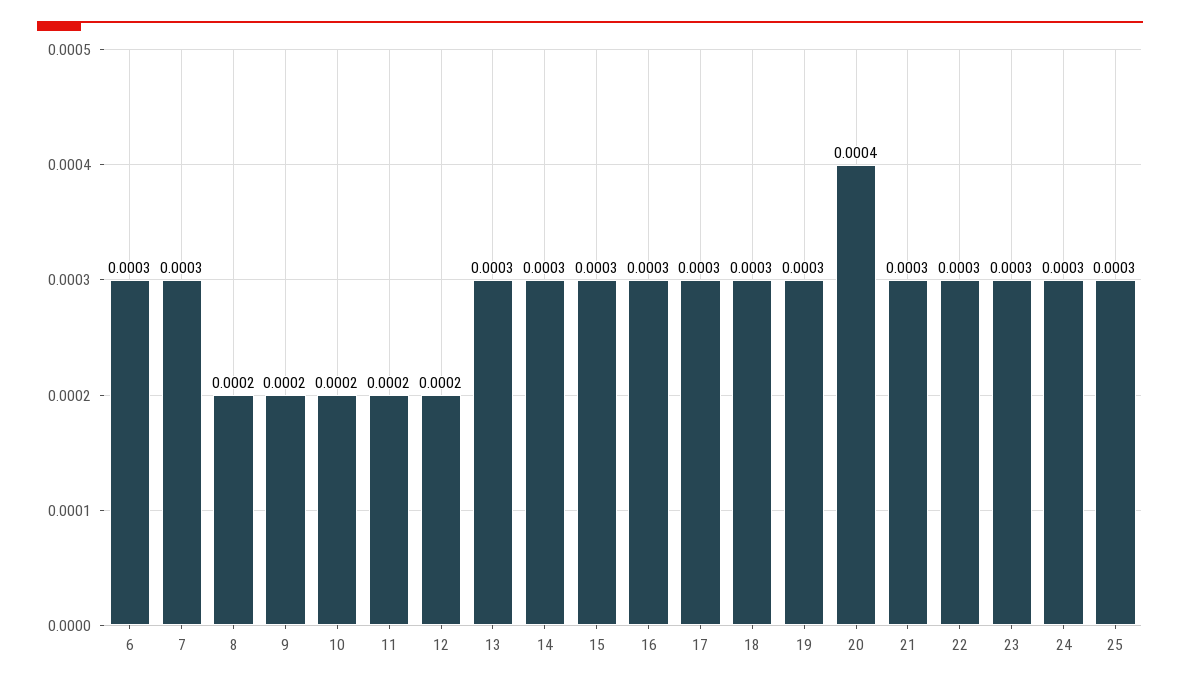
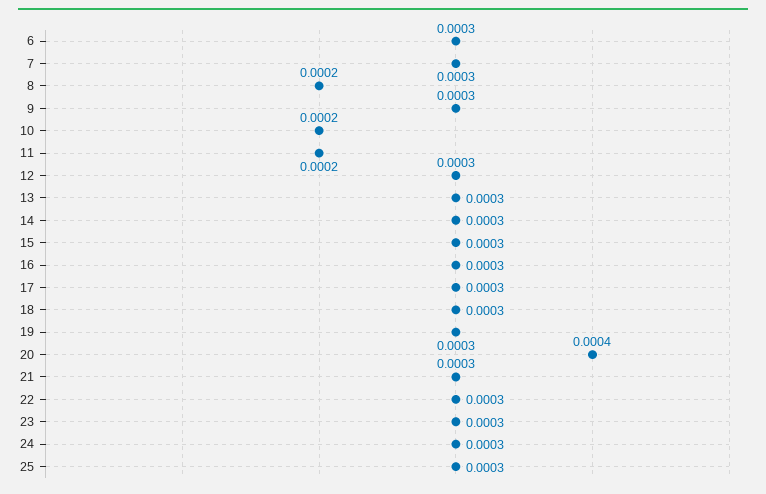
9: 0.0002 -> 0.0003
12: 0.0002 -> 0.0003

